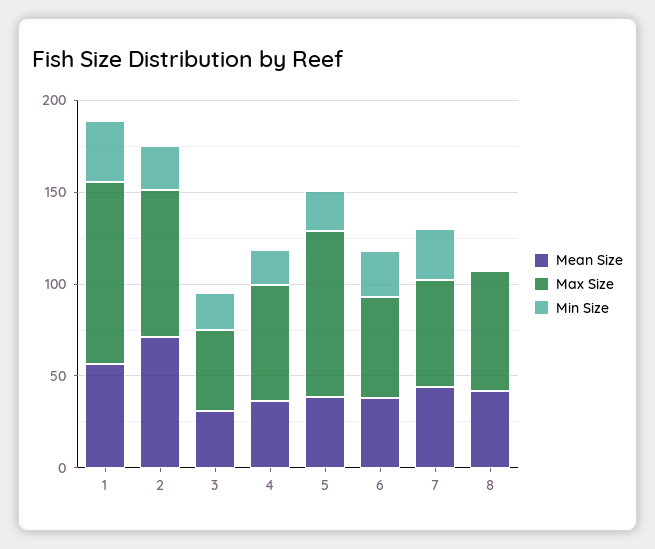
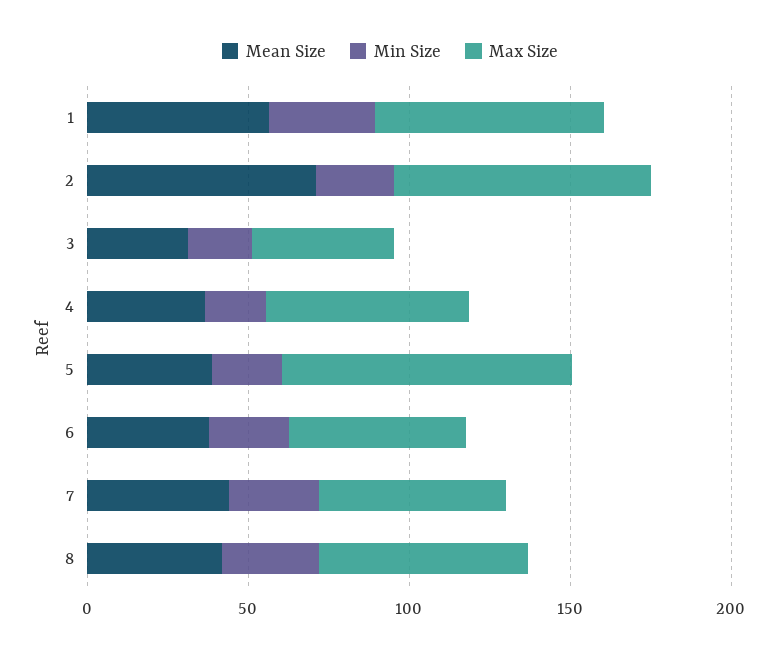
Max Size, 1: 100 -> 70
Min Size, 8: 0 -> 30

